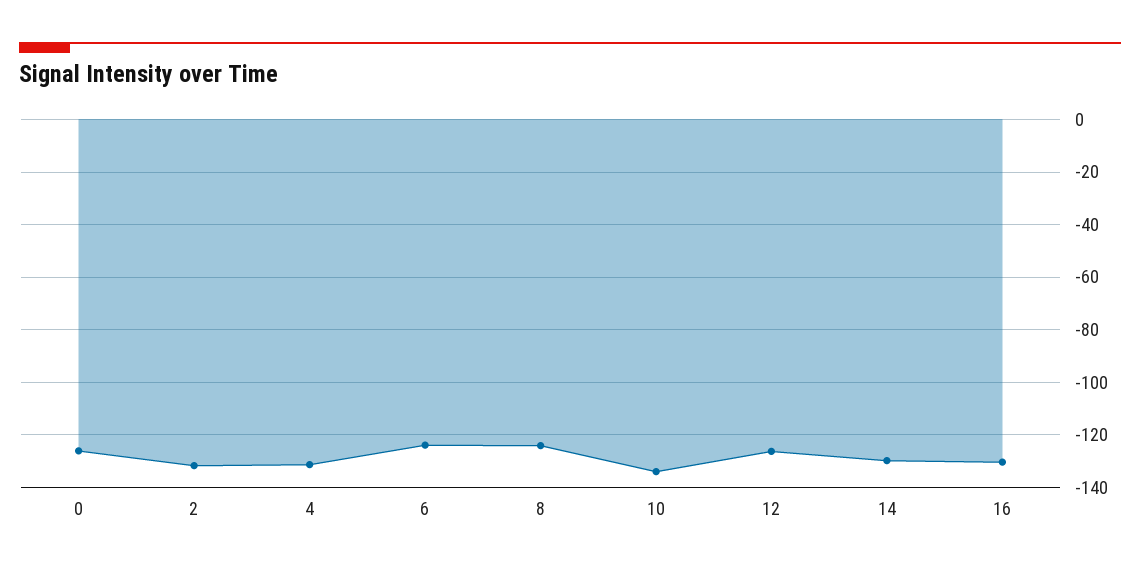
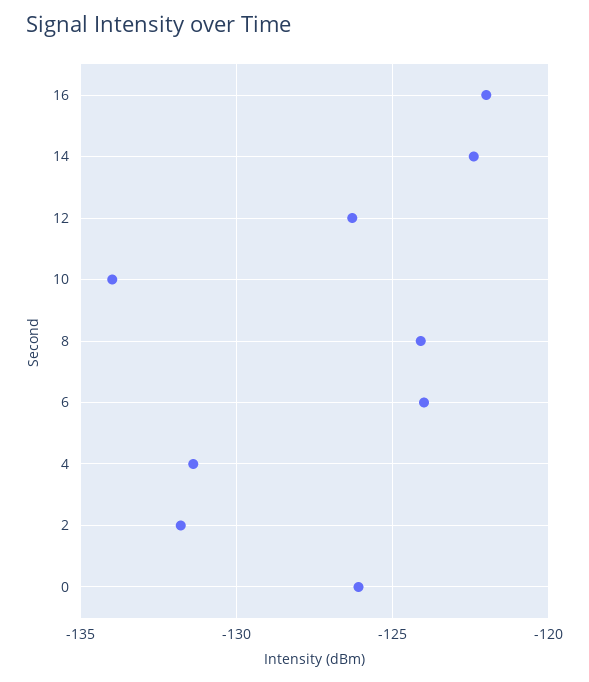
14: -130 -> -122.5
16: -130 -> -122

